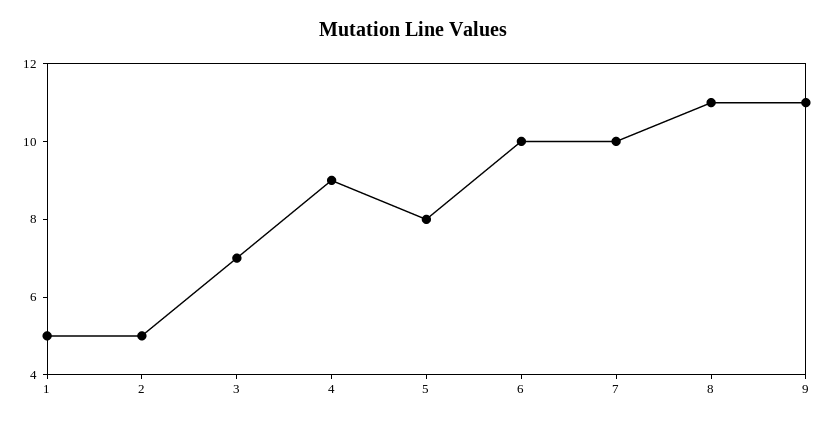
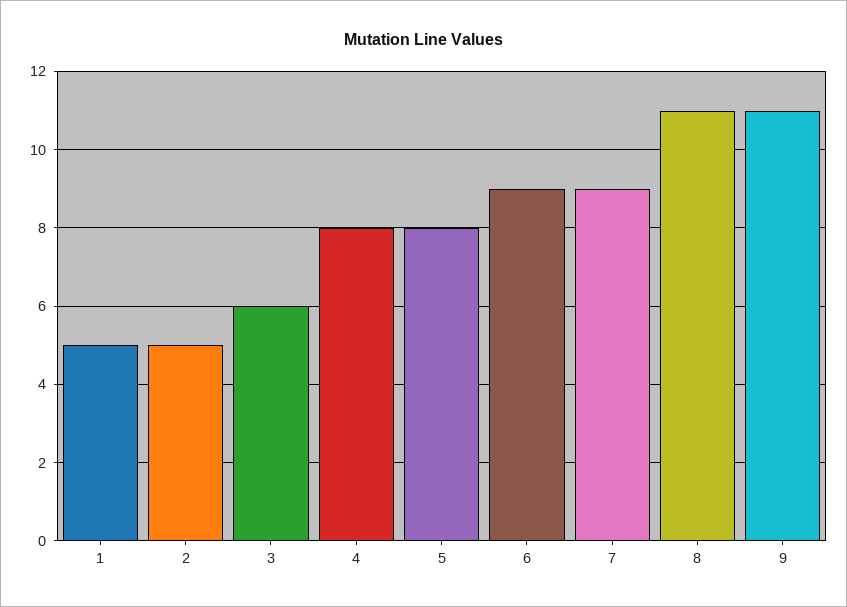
3: 7 -> 6
4: 9 -> 8
6: 10 -> 9
7: 10 -> 9

